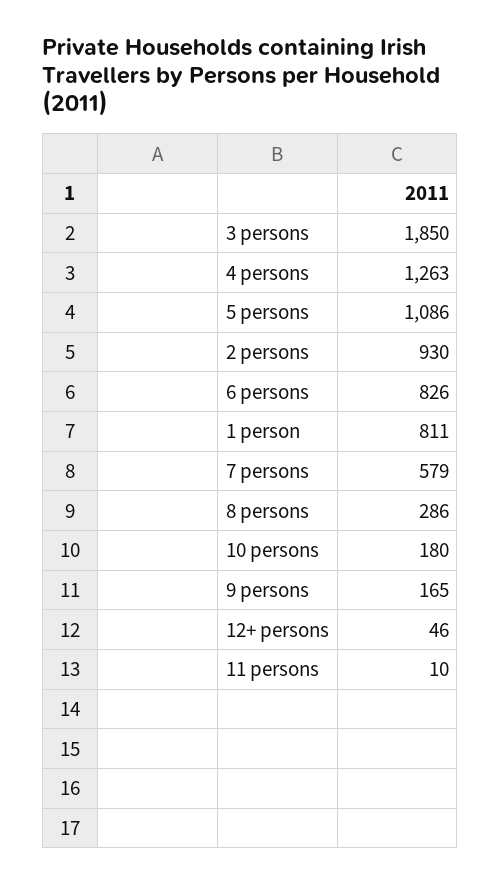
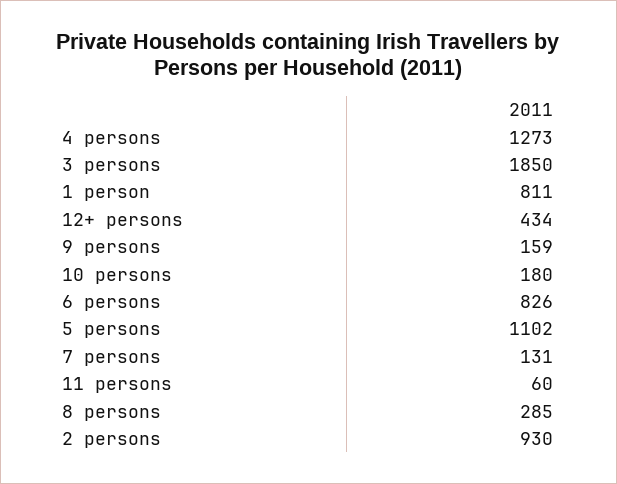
4 persons: 1263 -> 1273
5 persons: 1086 -> 1102
7 persons: 579 -> 131
8 persons: 286 -> 285
9 persons: 165 -> 159
12+ persons: 46 -> 434
11 persons: 10 -> 60

